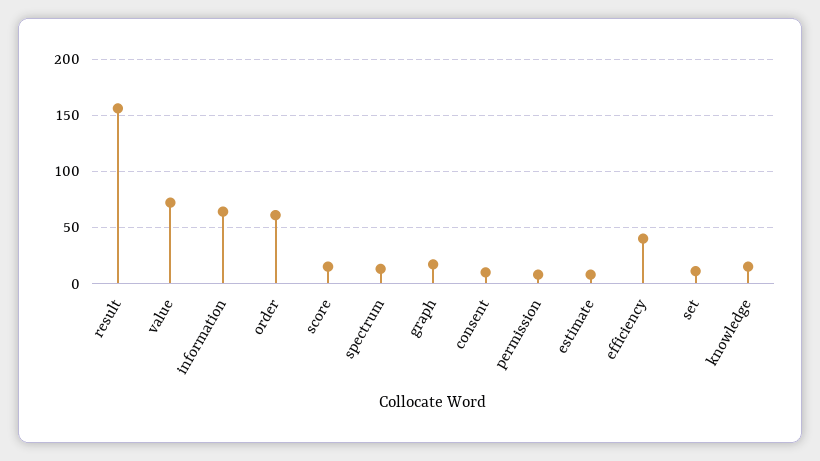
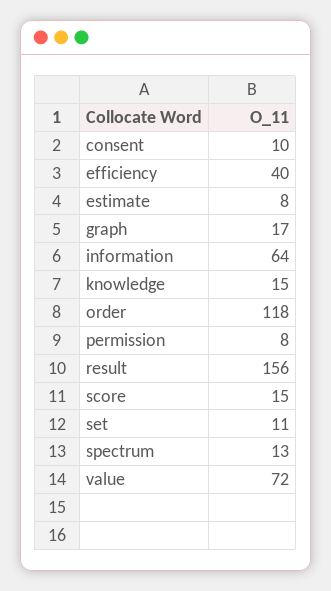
order: 60 -> 118

